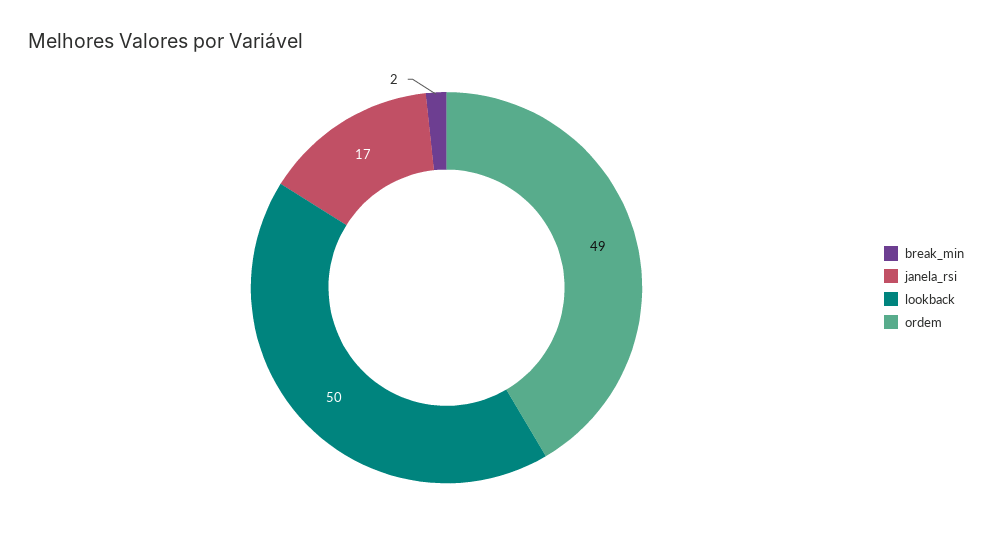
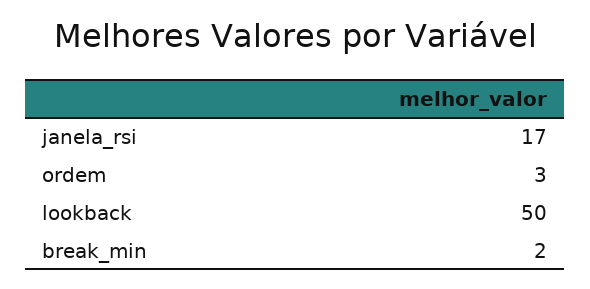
ordem: 49 -> 3

